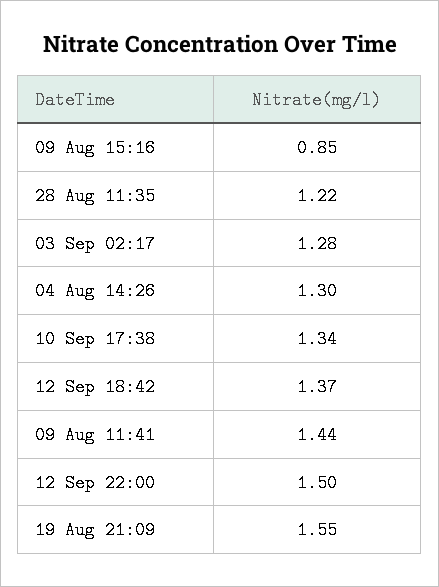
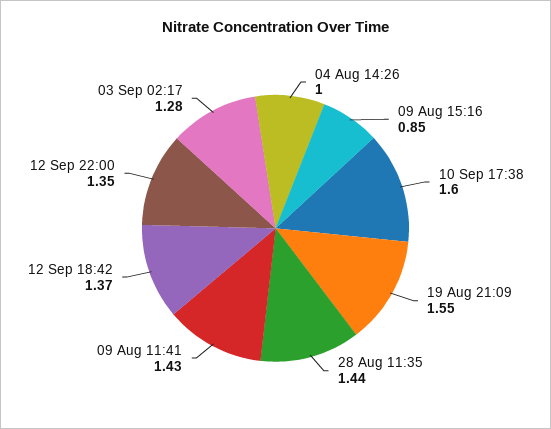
28 Aug 11:35: 1.22 -> 1.44
04 Aug 14:26: 1.3 -> 1
10 Sep 17:38: 1.34 -> 1.6
09 Aug 11:41: 1.44 -> 1.43
12 Sep 22:00: 1.5 -> 1.35

